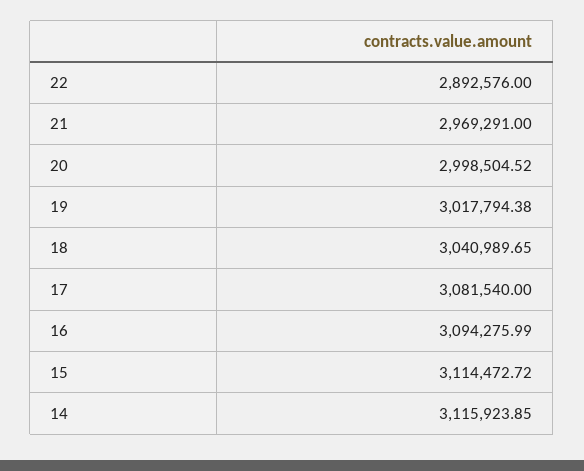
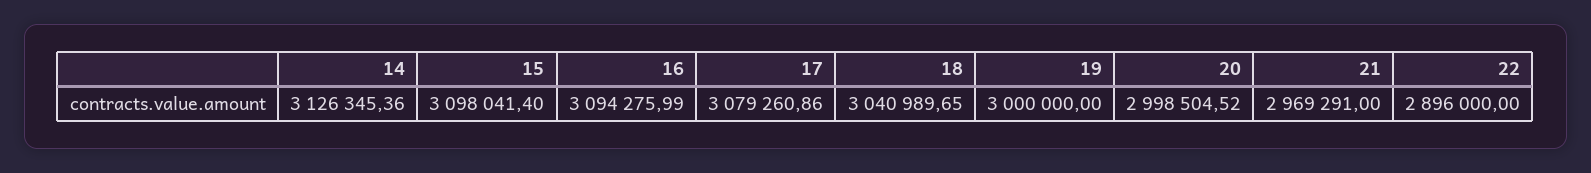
22: 2892576 -> 2896000
19: 3017794.38 -> 3000000
17: 3081540 -> 3079260.86
15: 3114472.72 -> 3098041.4
14: 3115923.85 -> 3126345.36

